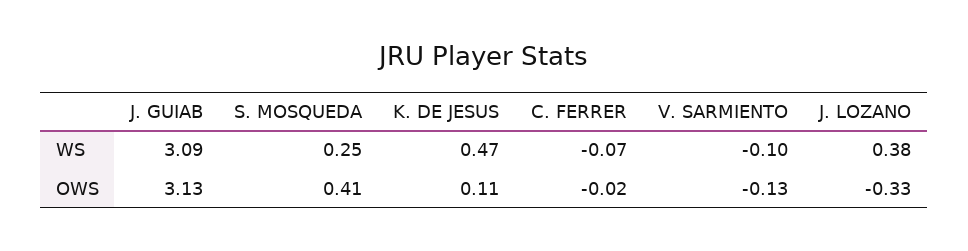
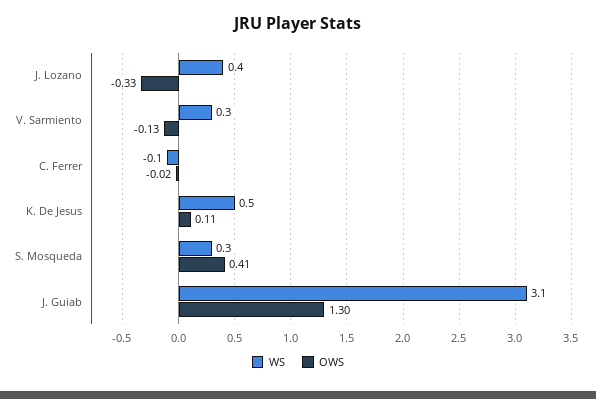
WS, V. SARMIENTO: -0.1 -> 0.3
OWS, J. GUIAB: 3.13 -> 1.3

